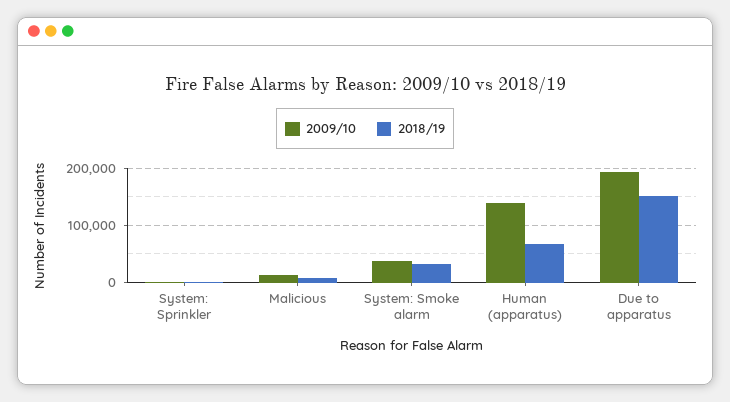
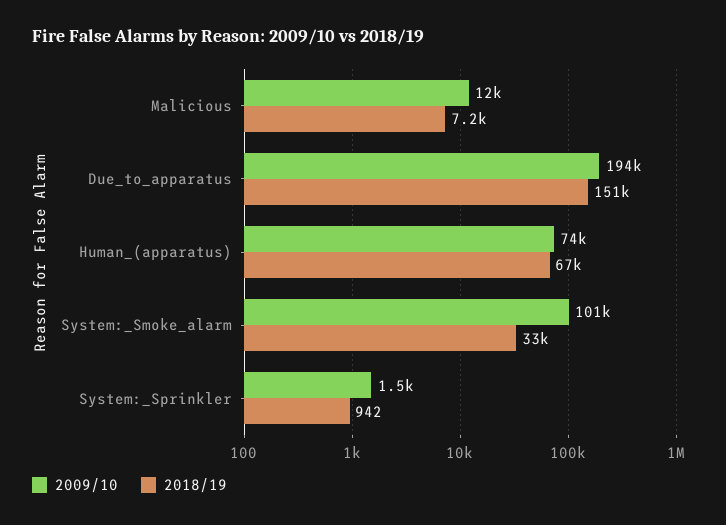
2009/10, System: Smoke alarm: 40000 -> 101000
2009/10, Human (apparatus): 140000 -> 74000

